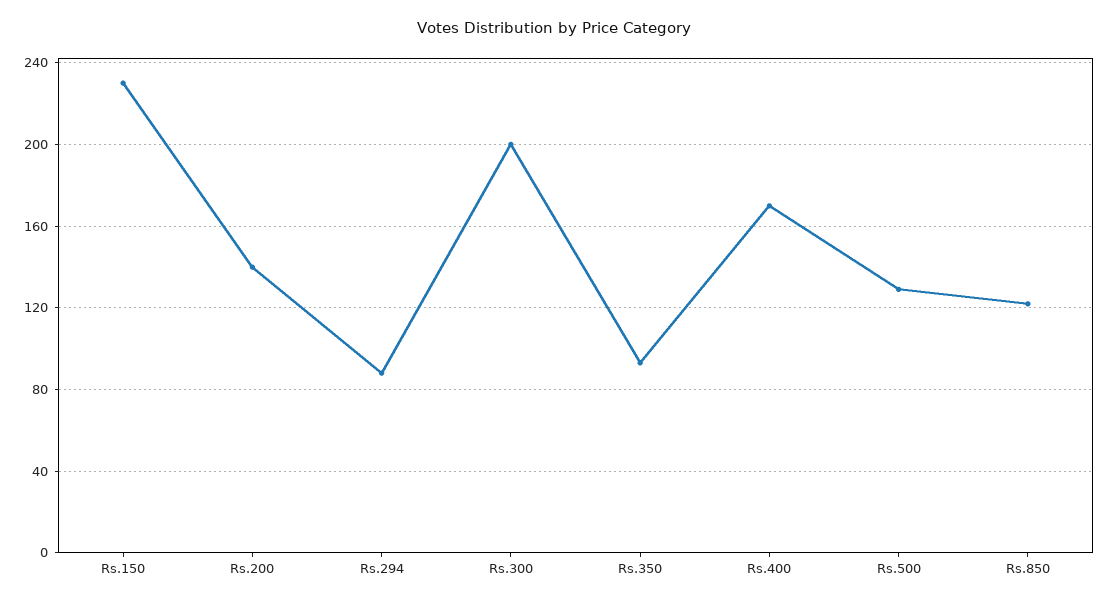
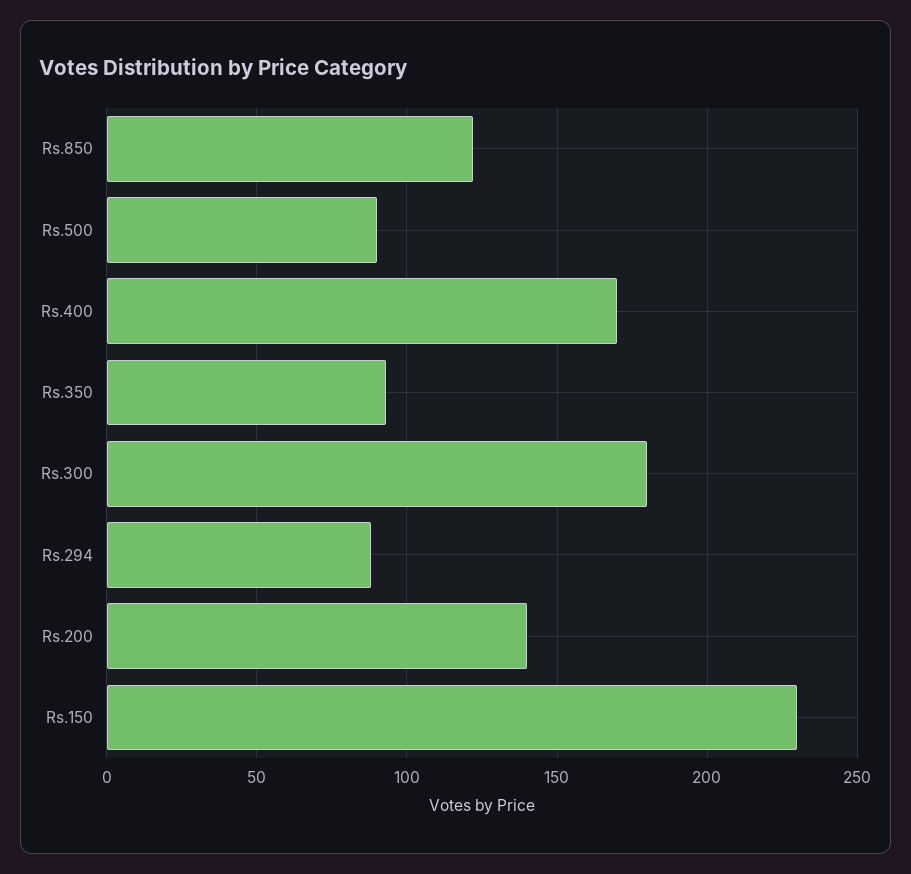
Rs.300: 200 -> 180
Rs.500: 130 -> 90

